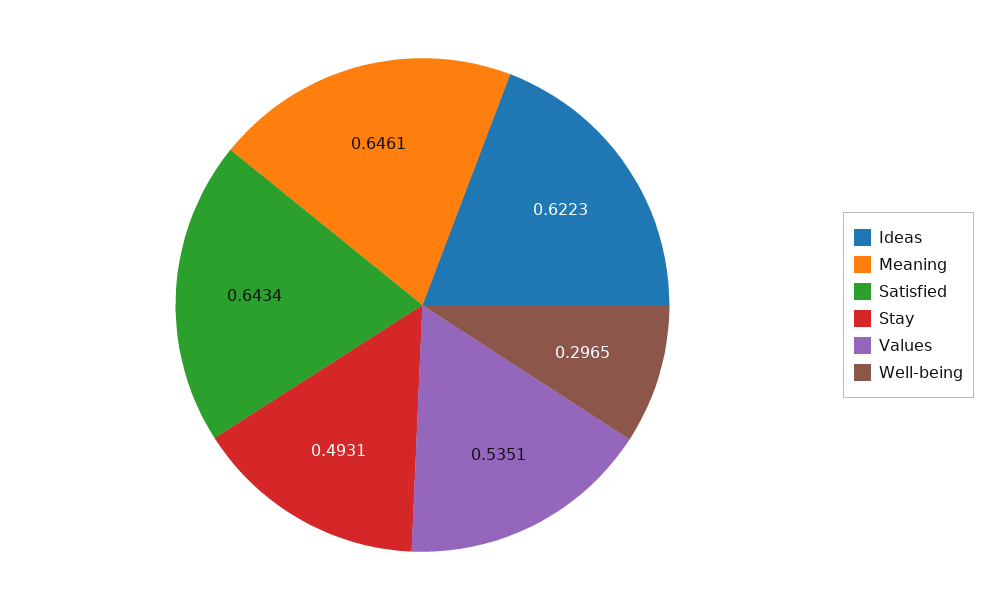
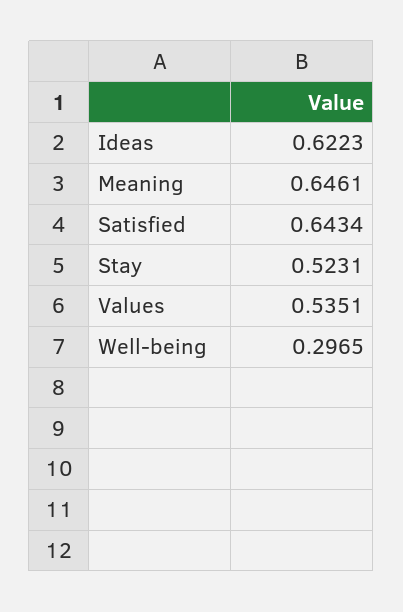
Stay: 0.4931 -> 0.5231

